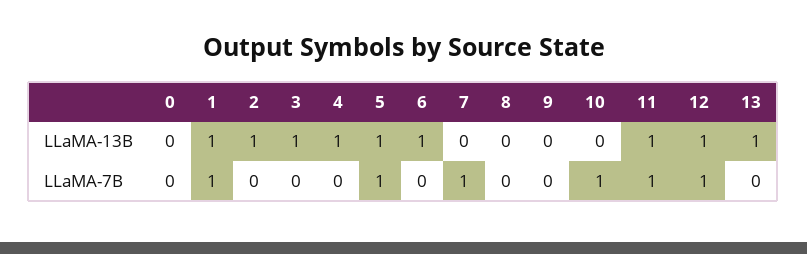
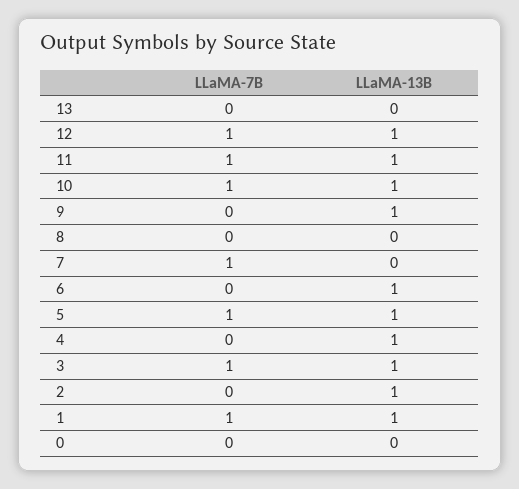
9, LLaMA-13B: 0 -> 1
10, LLaMA-13B: 0 -> 1
13, LLaMA-13B: 1 -> 0
3, LLaMA-7B: 0 -> 1

